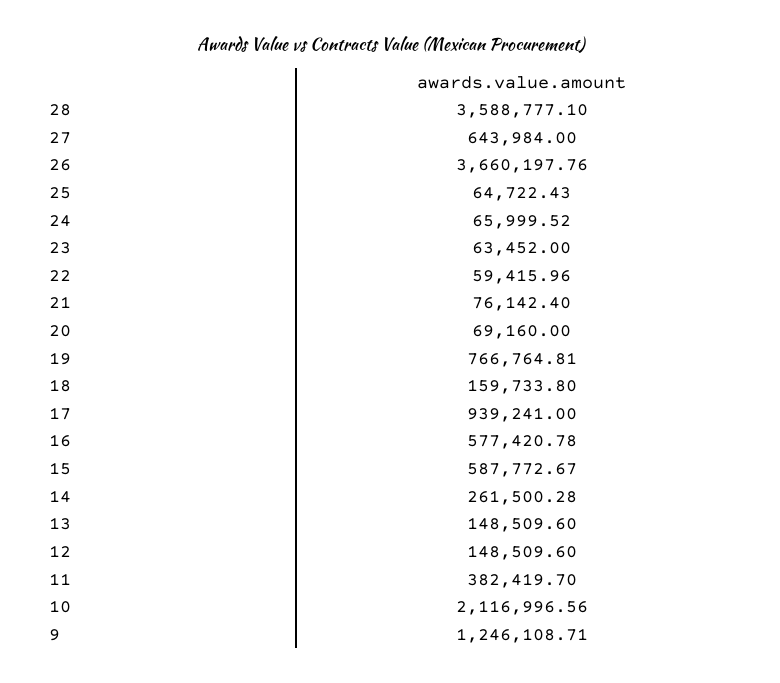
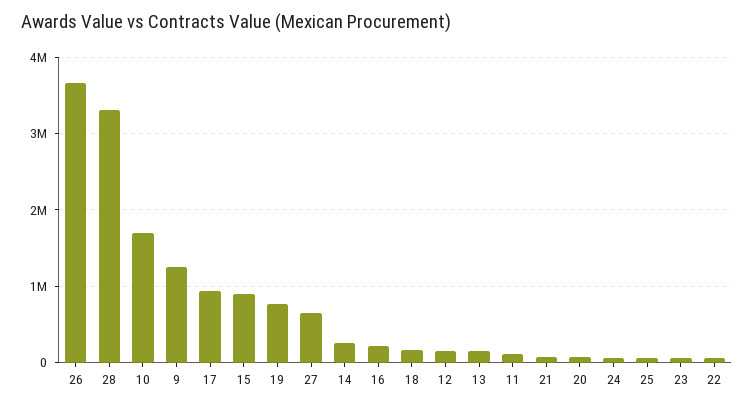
28: 3588777.1 -> 3300000
16: 577420.78 -> 200000
15: 587772.67 -> 900000
11: 382419.7 -> 100000
10: 2116996.56 -> 1700000

